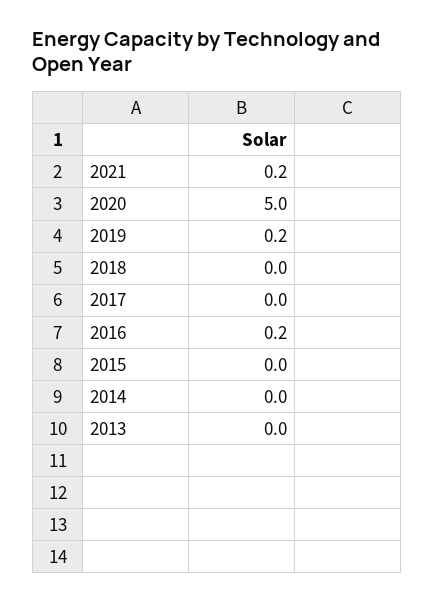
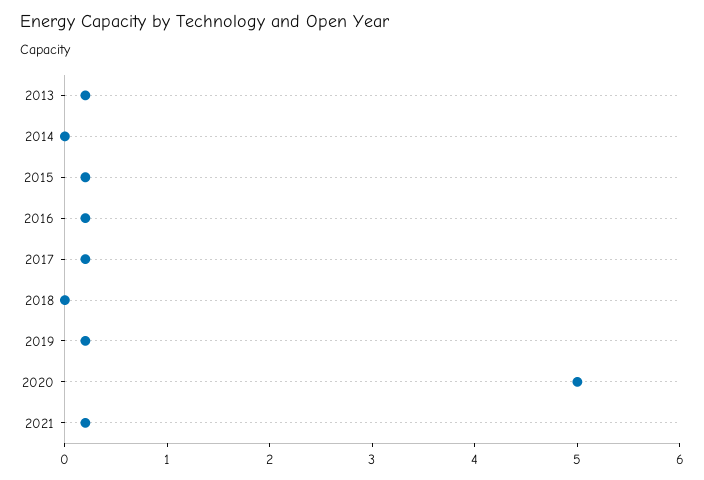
2017: 0 -> 0.2
2015: 0 -> 0.2
2013: 0 -> 0.2

